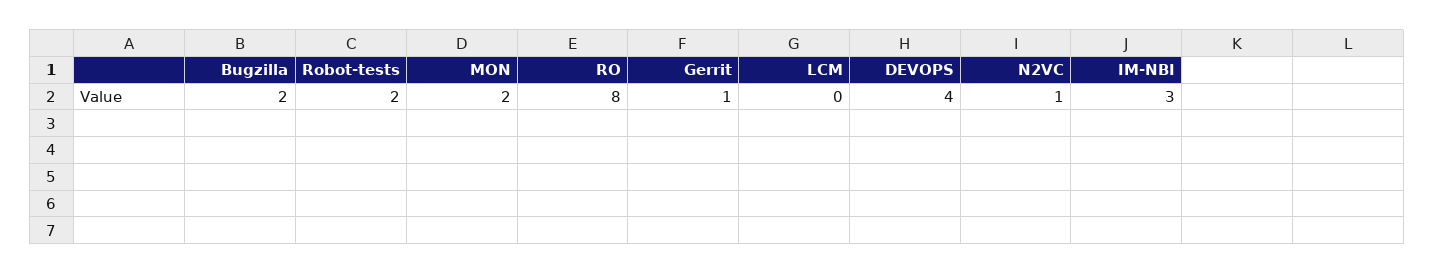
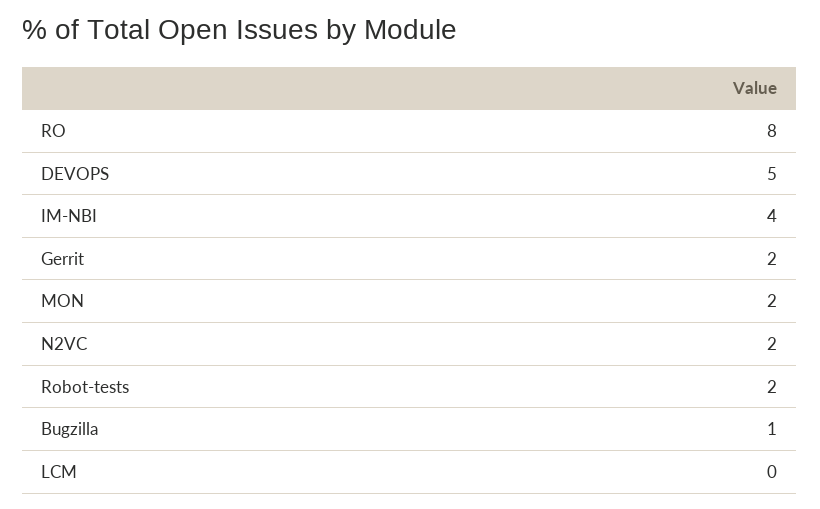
Bugzilla: 2 -> 1
Gerrit: 1 -> 2
DEVOPS: 4 -> 5
N2VC: 1 -> 2
IM-NBI: 3 -> 4

